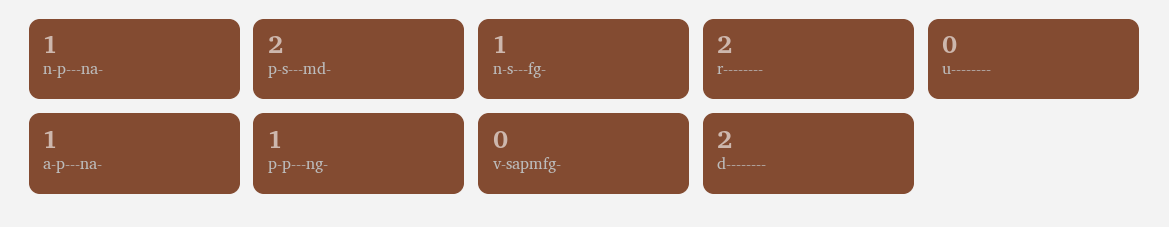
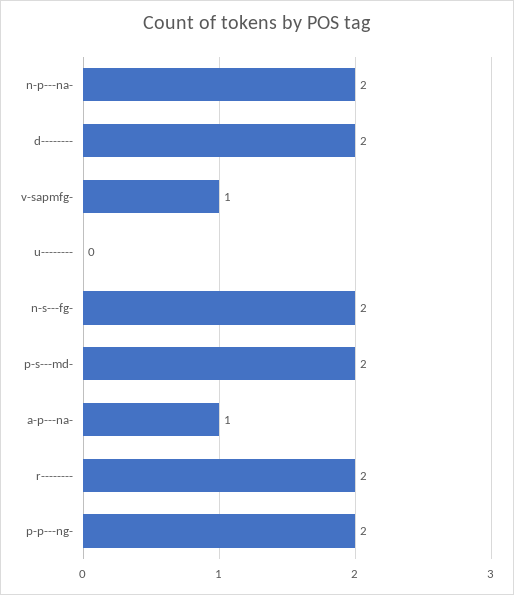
n-p---na-: 1 -> 2
n-s---fg-: 1 -> 2
p-p---ng-: 1 -> 2
v-sapmfg-: 0 -> 1

